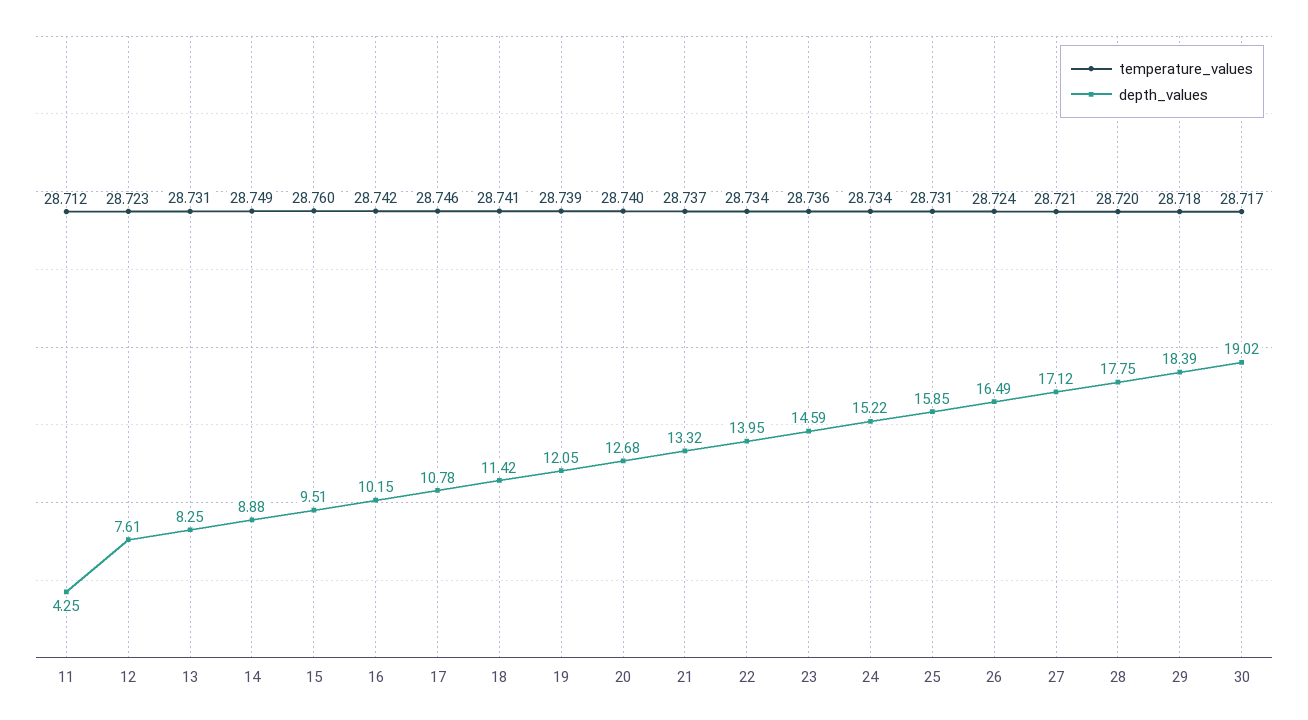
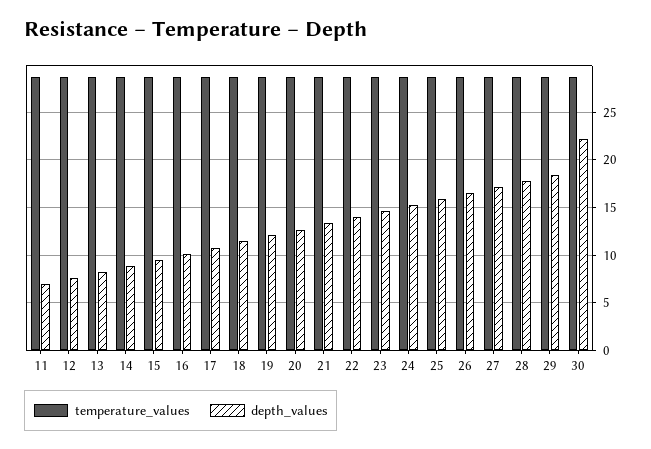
depth_values, 11: 4.25 -> 7
depth_values, 30: 19.02 -> 22

